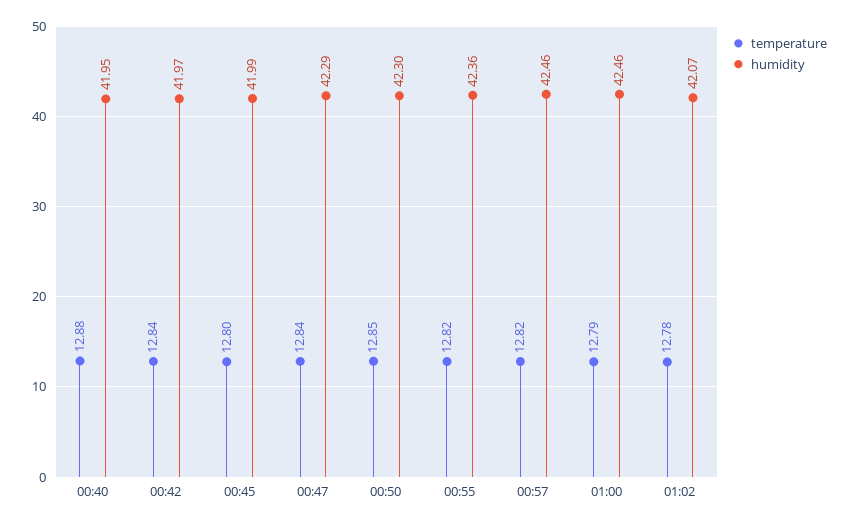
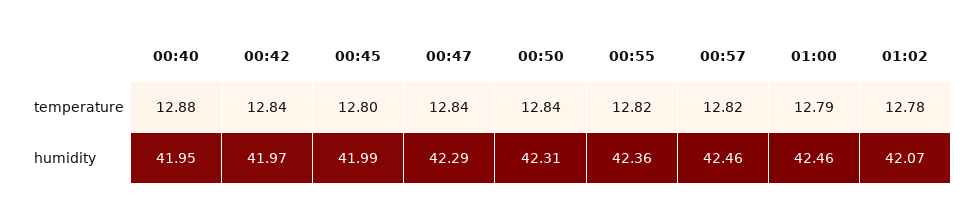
temperature, 00:50: 12.85 -> 12.84
humidity, 00:50: 42.3 -> 42.31

